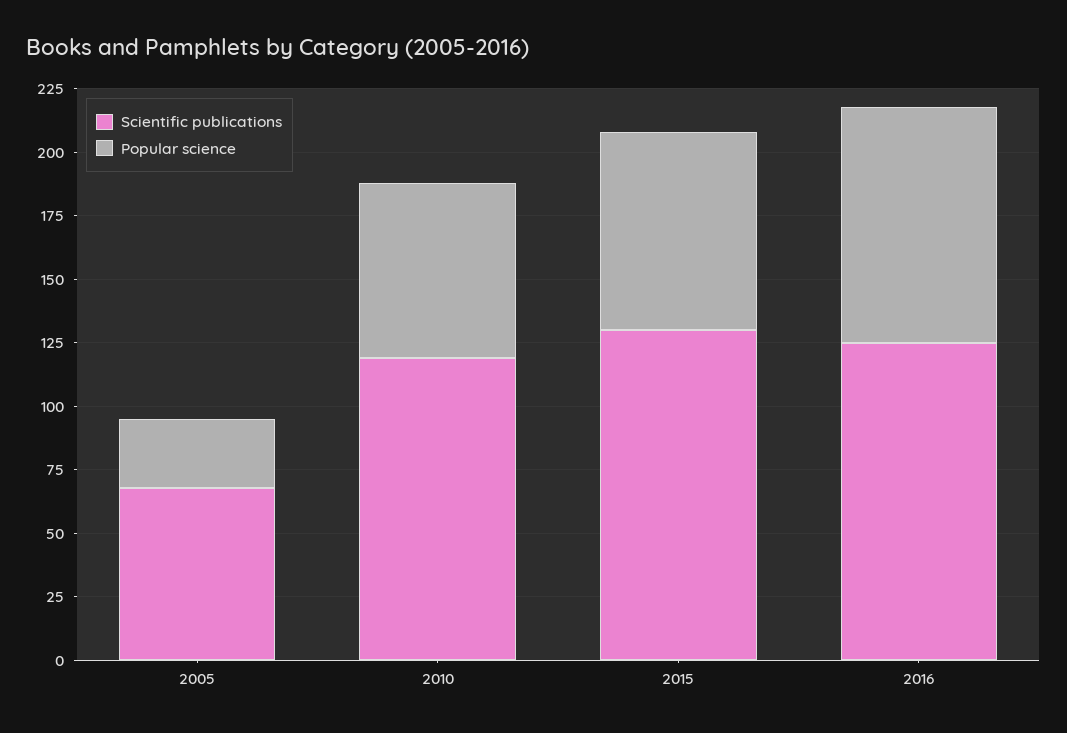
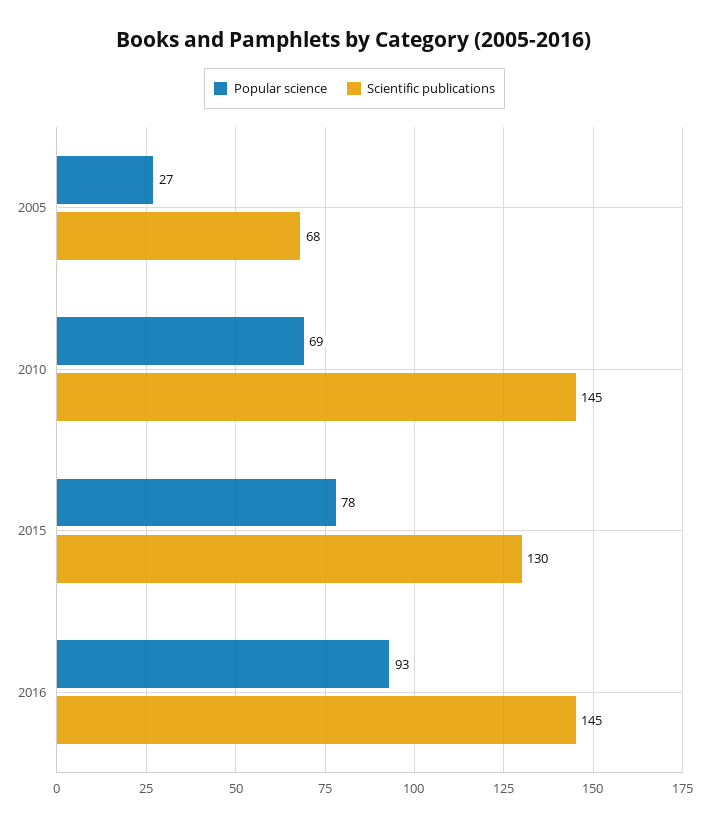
Scientific publications, 2010: 120 -> 145
Scientific publications, 2016: 125 -> 145

